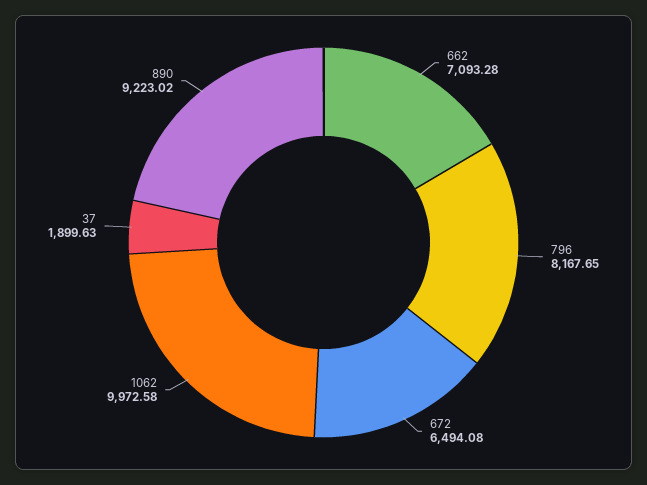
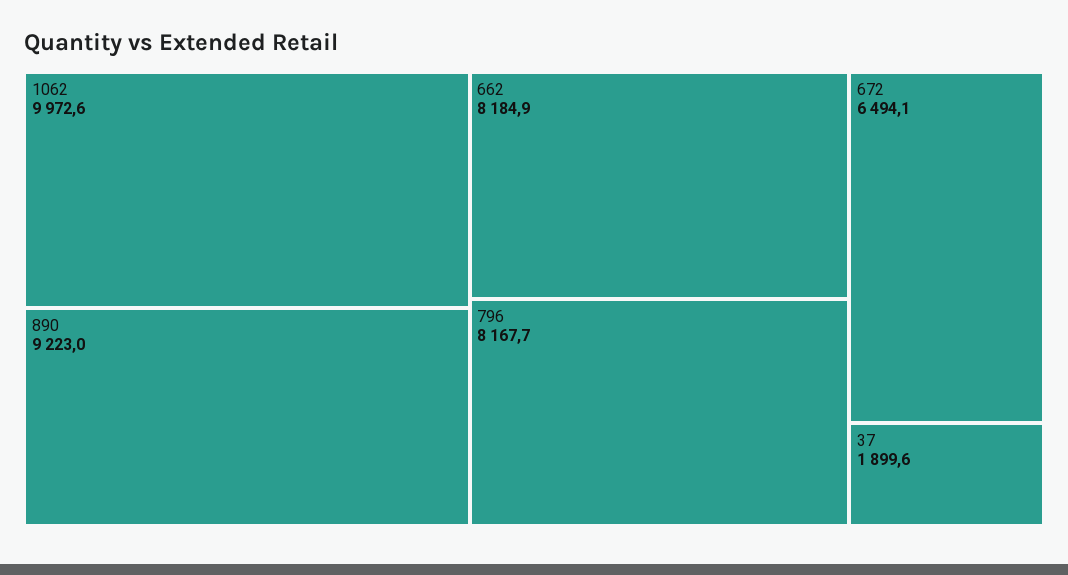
662: 7093.28 -> 8184.9

